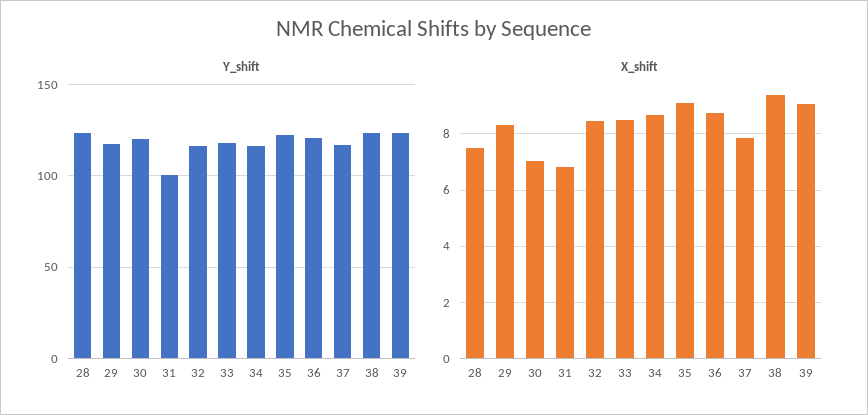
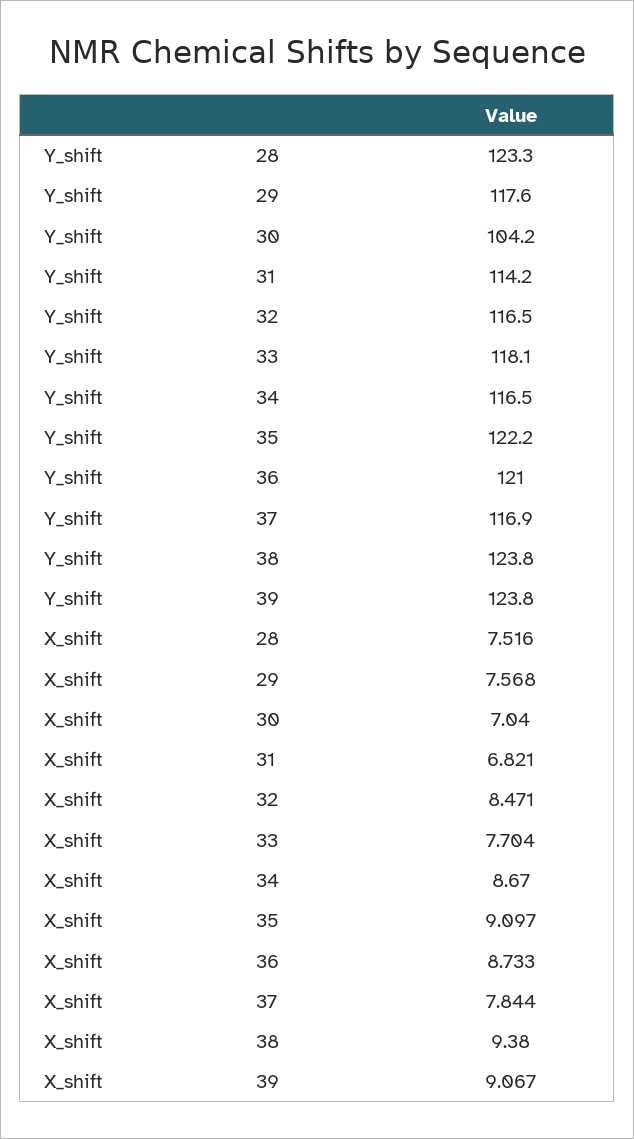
Y_shift, 30: 120 -> 104.2
Y_shift, 31: 100 -> 114.2
X_shift, 29: 8.25 -> 7.568
X_shift, 33: 8.5 -> 7.704

